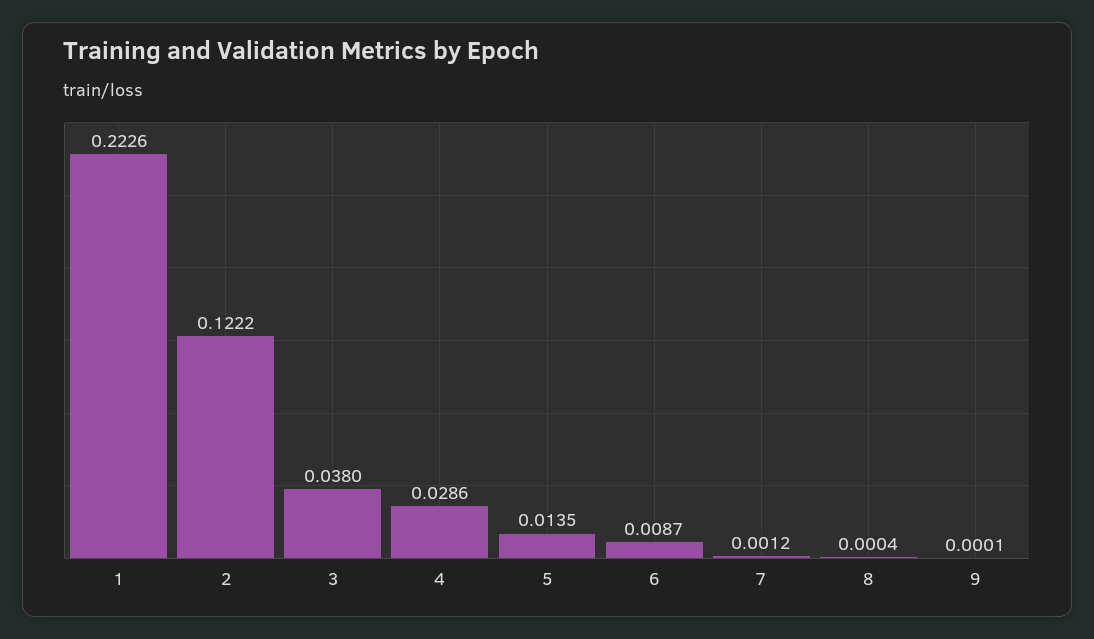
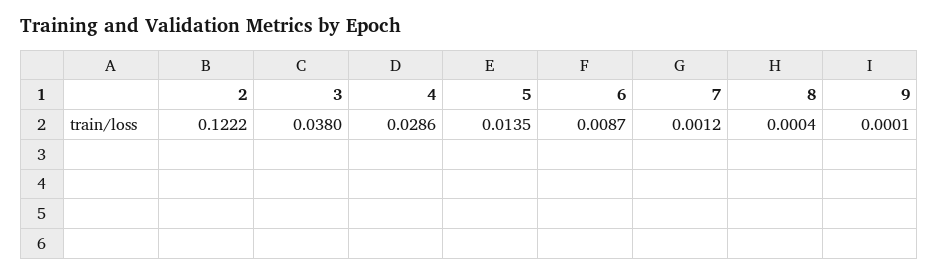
1: 0.2226 -> none

